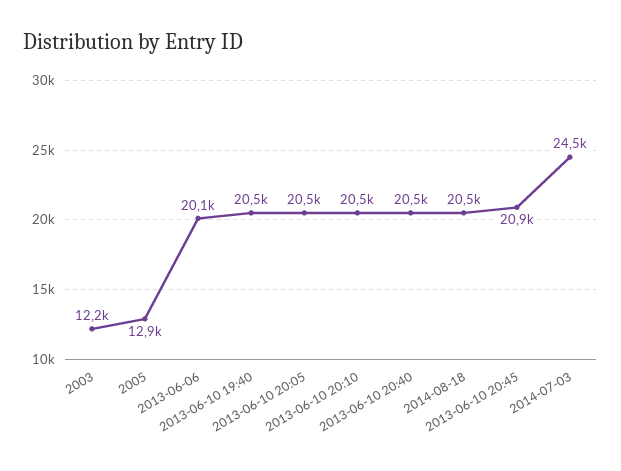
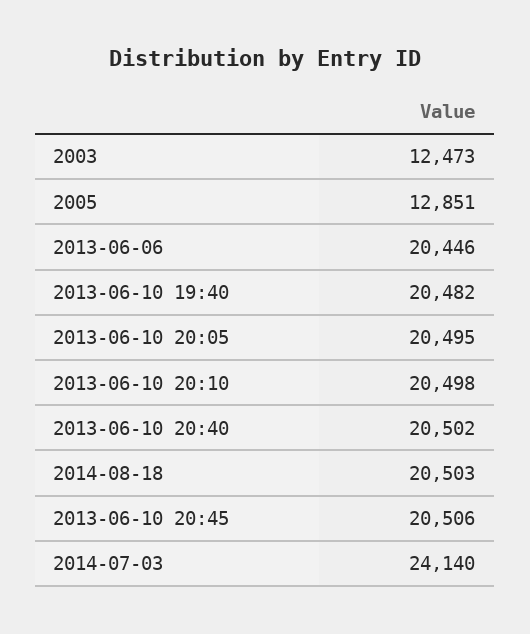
2003: 12200 -> 12473
2013-06-06: 20100 -> 20446
2013-06-10 20:45: 20900 -> 20506
2014-07-03: 24500 -> 24140

